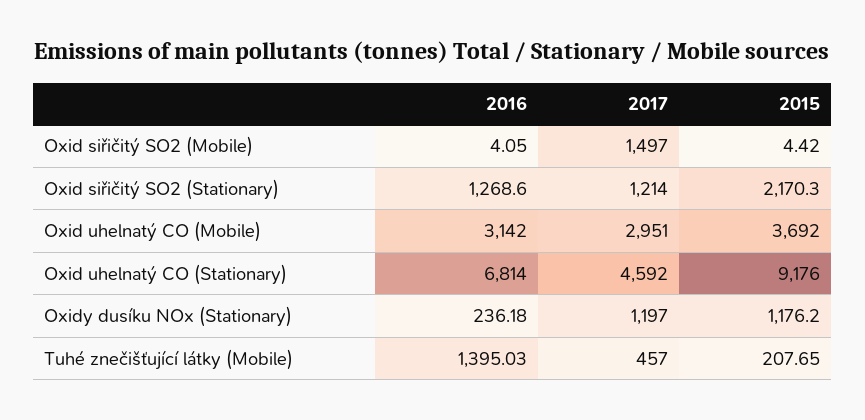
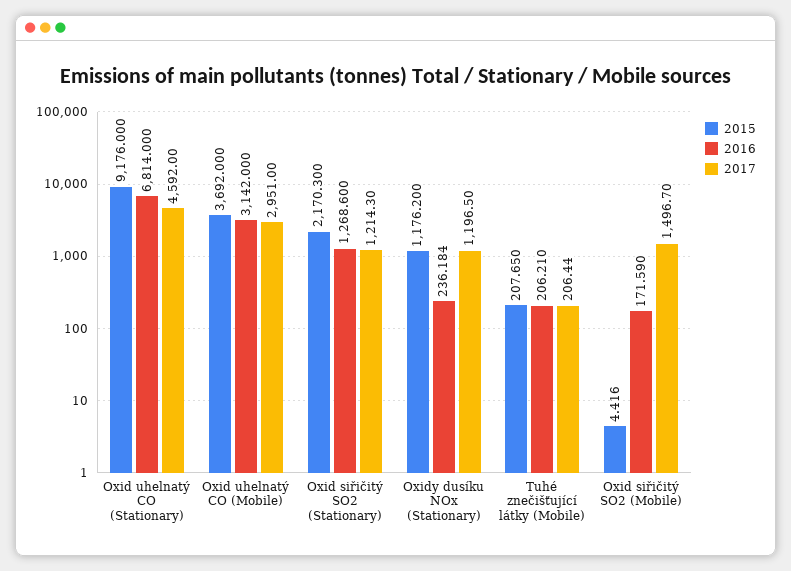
2016, Oxid siřičitý SO2 (Mobile): 4.05 -> 171.59
2016, Tuhé znečišťující látky (Mobile): 1395.03 -> 206.21
2017, Tuhé znečišťující látky (Mobile): 457 -> 206.44

